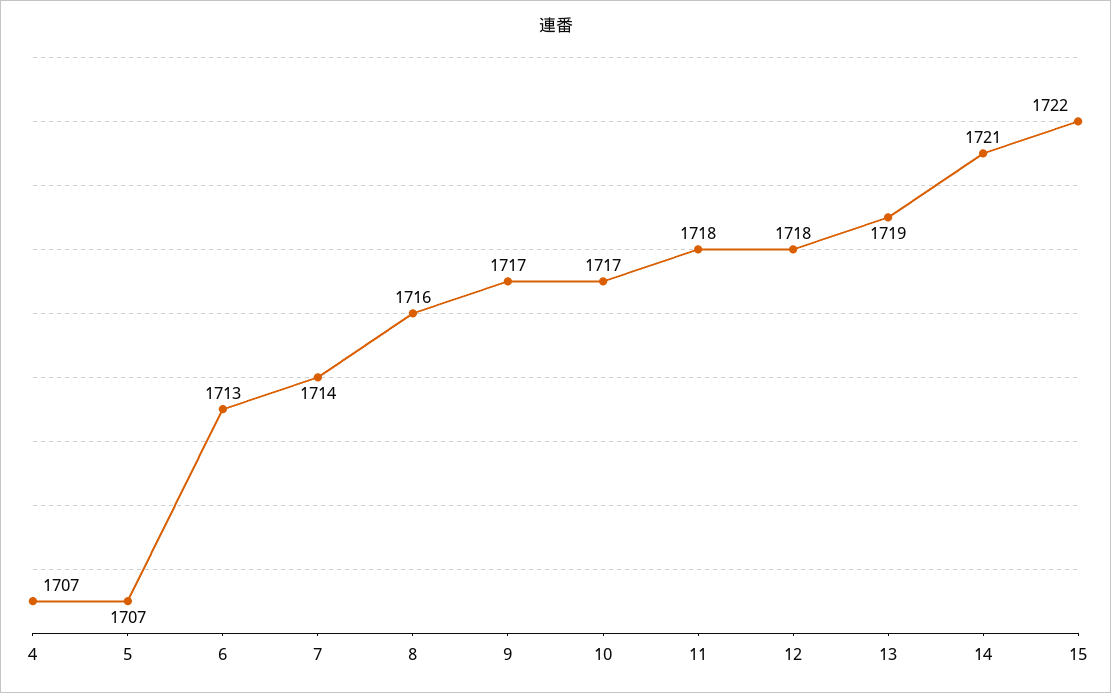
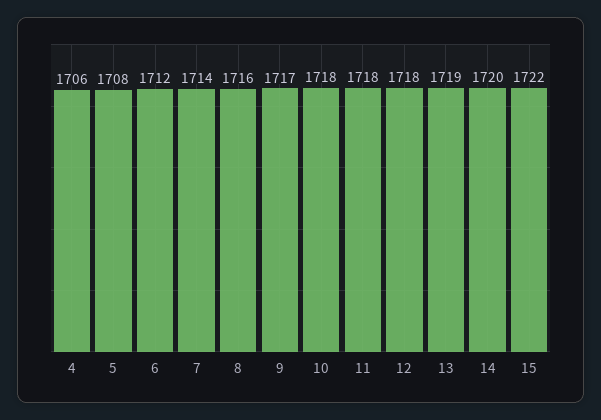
4: 1707 -> 1706
5: 1707 -> 1708
6: 1713 -> 1712
10: 1717 -> 1718
14: 1721 -> 1720

